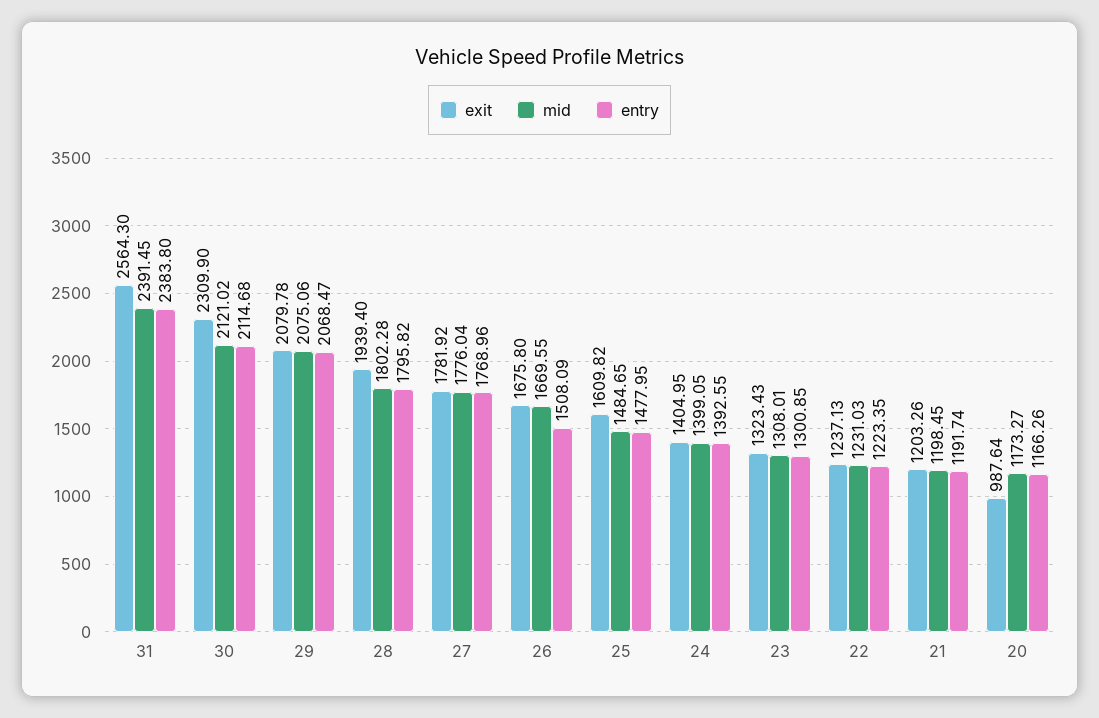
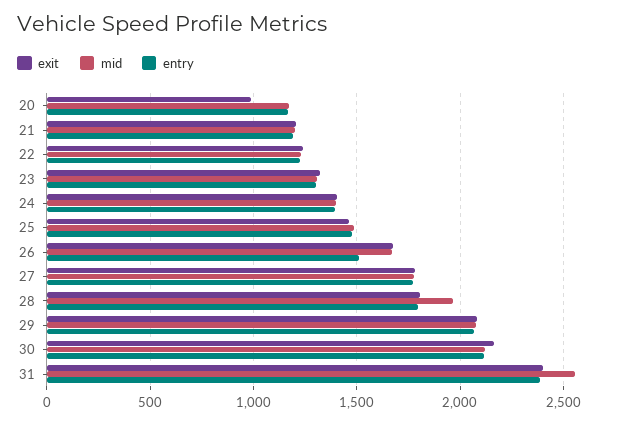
exit, 31: 2564.3 -> 2400
mid, 31: 2391.45 -> 2550
exit, 30: 2309.9 -> 2150
exit, 28: 1939.4 -> 1800
mid, 28: 1802.28 -> 1950
exit, 25: 1609.82 -> 1450

